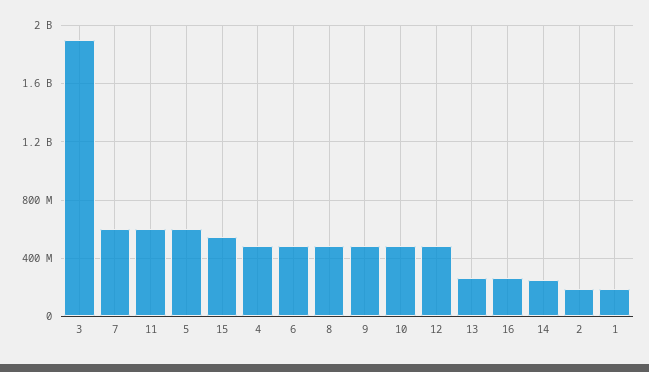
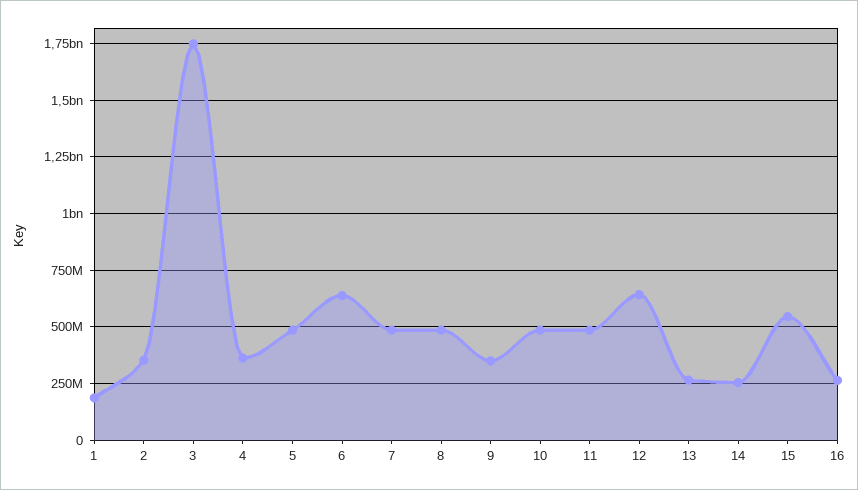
3: 1900000000 -> 1750000000
7: 600000000 -> 500000000
11: 600000000 -> 500000000
5: 600000000 -> 500000000
4: 500000000 -> 350000000
6: 500000000 -> 650000000
9: 500000000 -> 350000000
12: 500000000 -> 650000000
2: 200000000 -> 350000000

